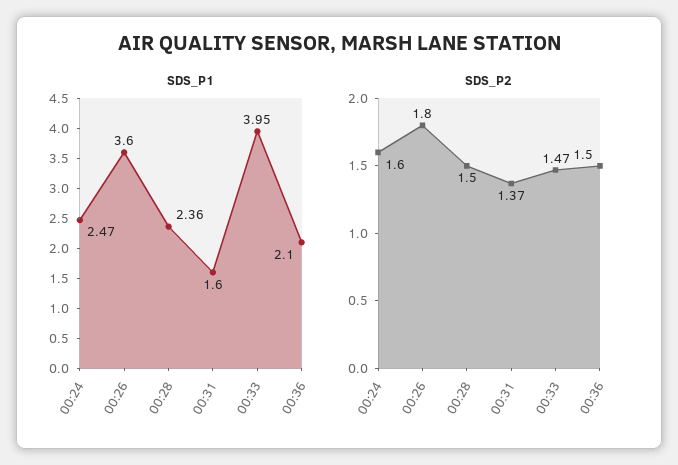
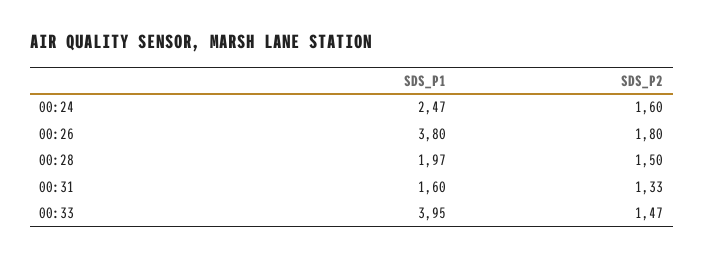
SDS_P1, 00:26: 3.6 -> 3.8
SDS_P1, 00:28: 2.36 -> 1.97
SDS_P1, 00:36: 2.1 -> none
SDS_P2, 00:31: 1.37 -> 1.33
SDS_P2, 00:36: 1.5 -> none

